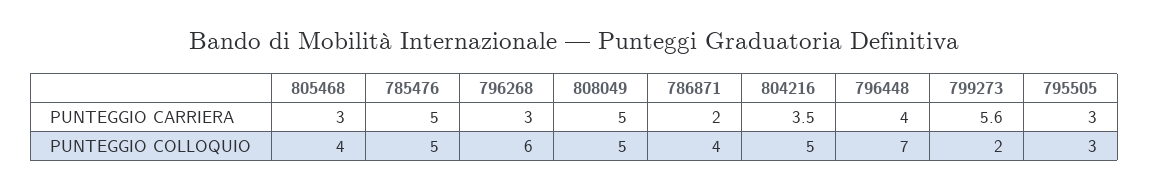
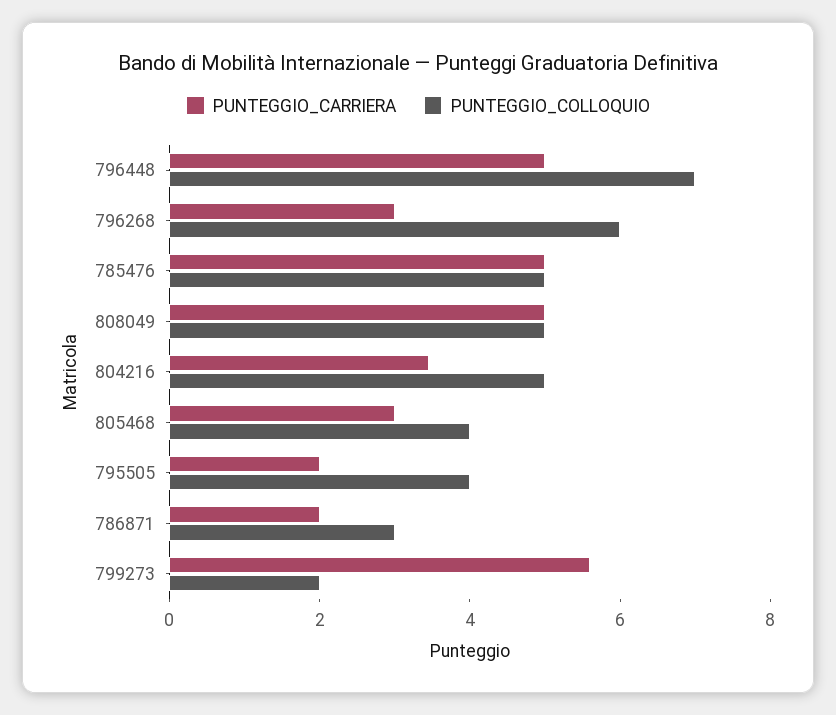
PUNTEGGIO CARRIERA, 796448: 4 -> 5
PUNTEGGIO CARRIERA, 795505: 3 -> 2
PUNTEGGIO COLLOQUIO, 786871: 4 -> 3
PUNTEGGIO COLLOQUIO, 795505: 3 -> 4

